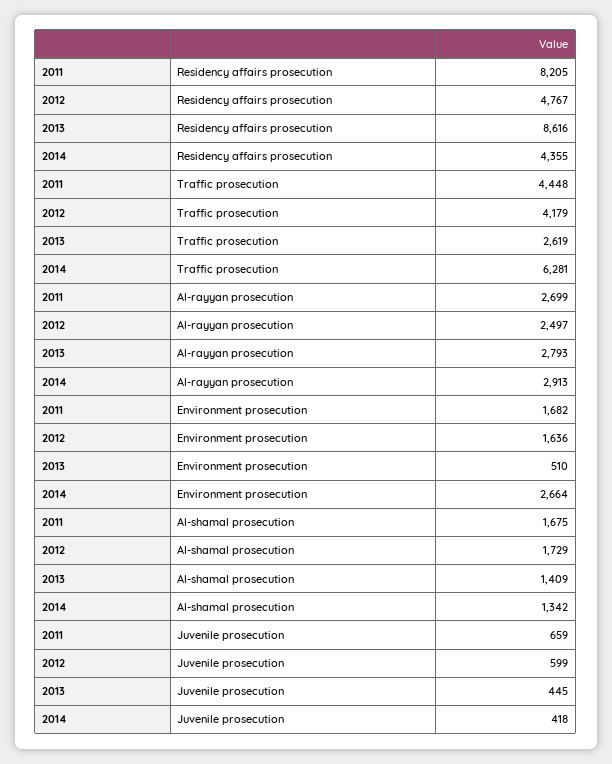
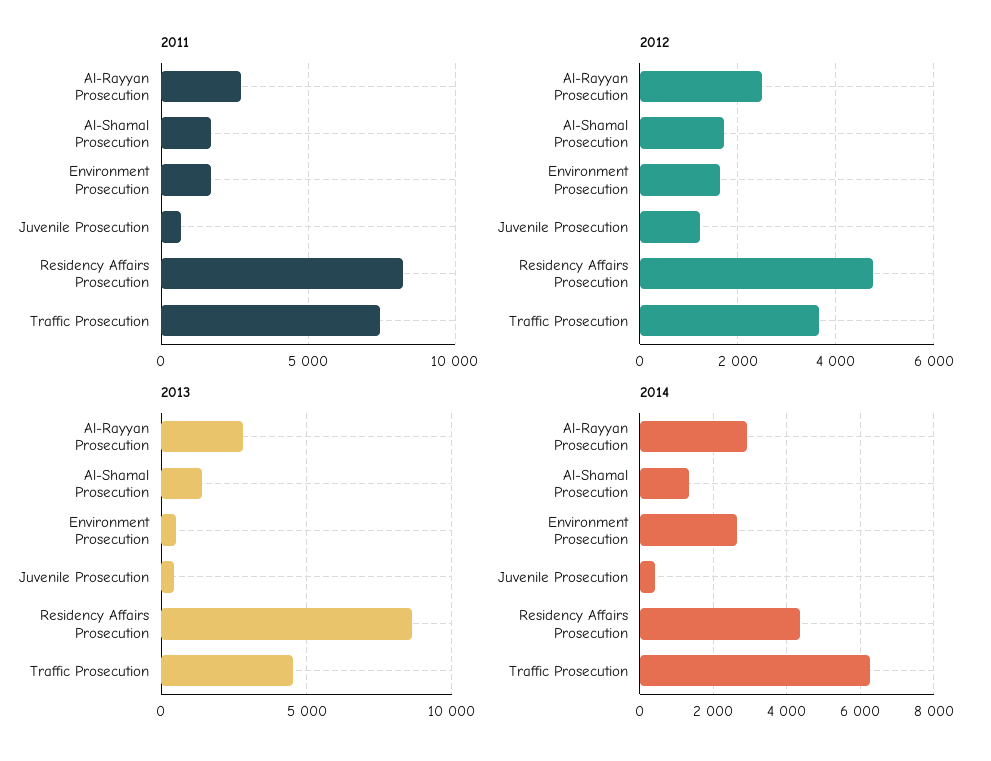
2011, Traffic prosecution: 4448 -> 7500
2012, Traffic prosecution: 4179 -> 3600
2013, Traffic prosecution: 2619 -> 4500
2012, Juvenile prosecution: 599 -> 1200

